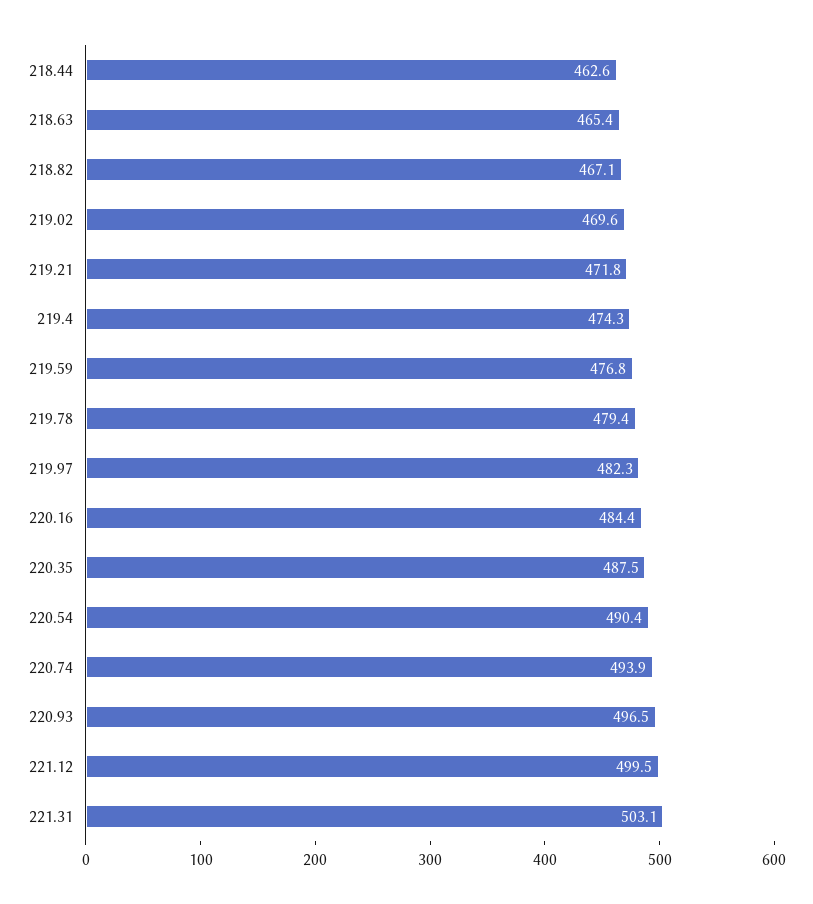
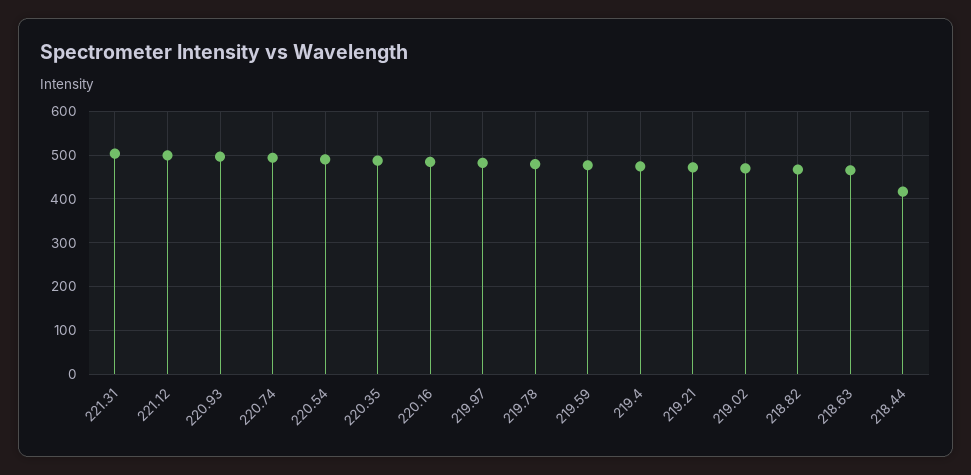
218.44: 462.6 -> 420

